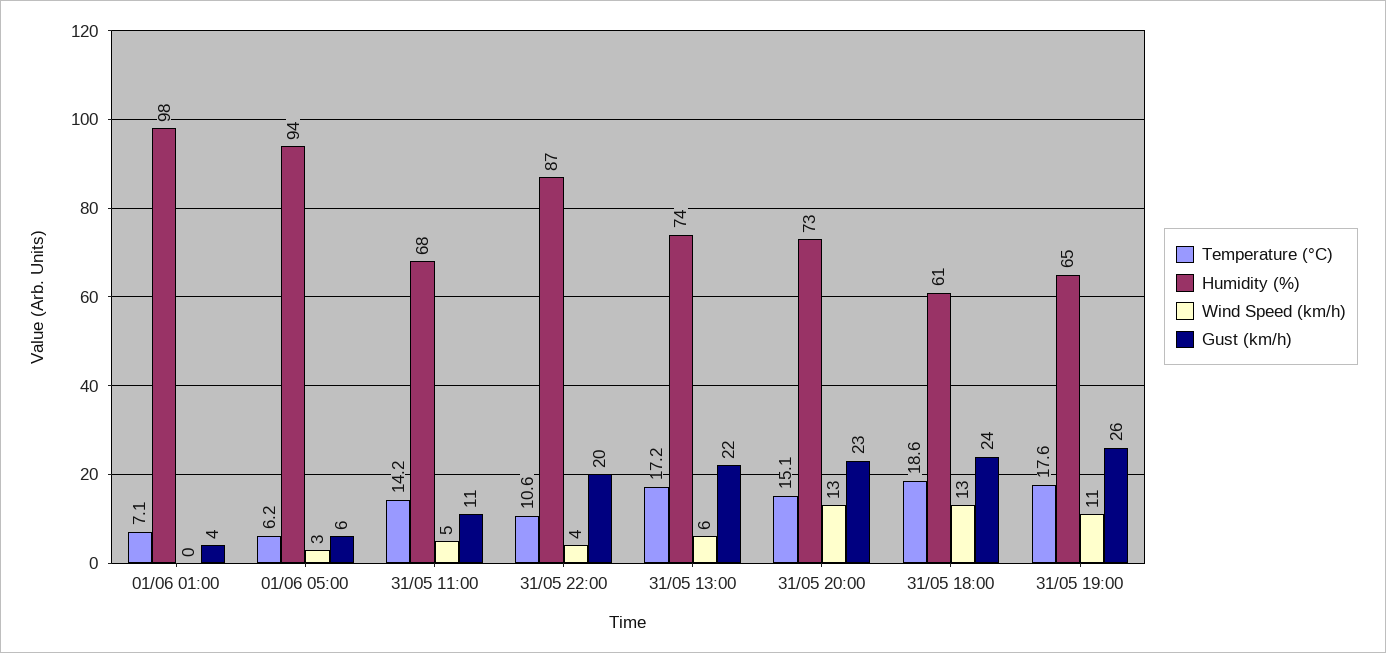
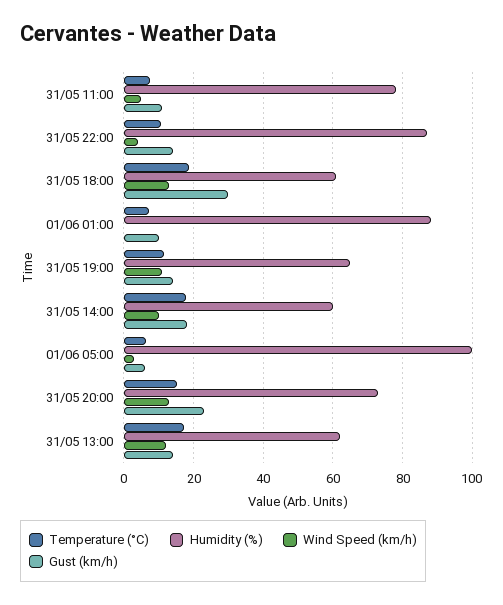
Humidity (%), 01/06 01:00: 98 -> 88
Gust (km/h), 01/06 01:00: 4 -> 10
Humidity (%), 01/06 05:00: 94 -> 100
Temperature (°C), 31/05 11:00: 14.2 -> 8
Humidity (%), 31/05 11:00: 68 -> 78
Gust (km/h), 31/05 22:00: 20 -> 14
Humidity (%), 31/05 13:00: 74 -> 62
Wind Speed (km/h), 31/05 13:00: 6 -> 12
Gust (km/h), 31/05 13:00: 22 -> 14
Gust (km/h), 31/05 18:00: 24 -> 30
Temperature (°C), 31/05 19:00: 17.6 -> 12
Gust (km/h), 31/05 19:00: 26 -> 14
Temperature (°C), 31/05 14:00: none -> 18
Humidity (%), 31/05 14:00: none -> 60
Wind Speed (km/h), 31/05 14:00: none -> 10
Gust (km/h), 31/05 14:00: none -> 18

